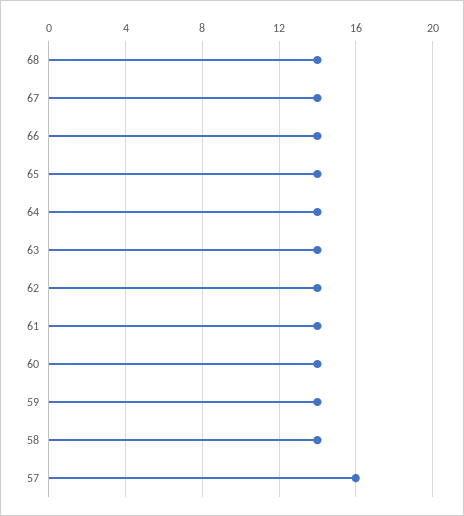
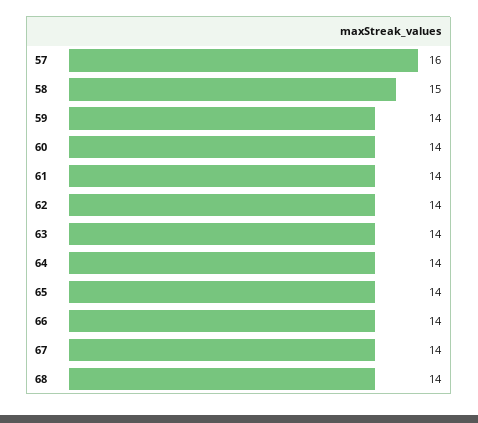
58: 14 -> 15

